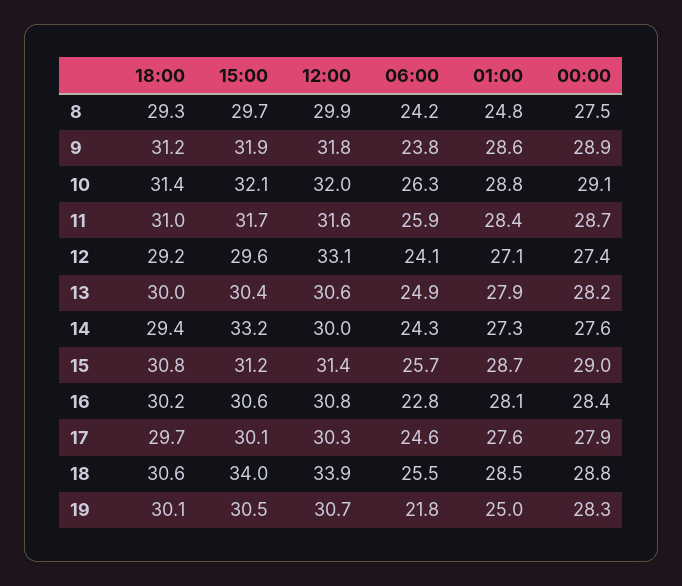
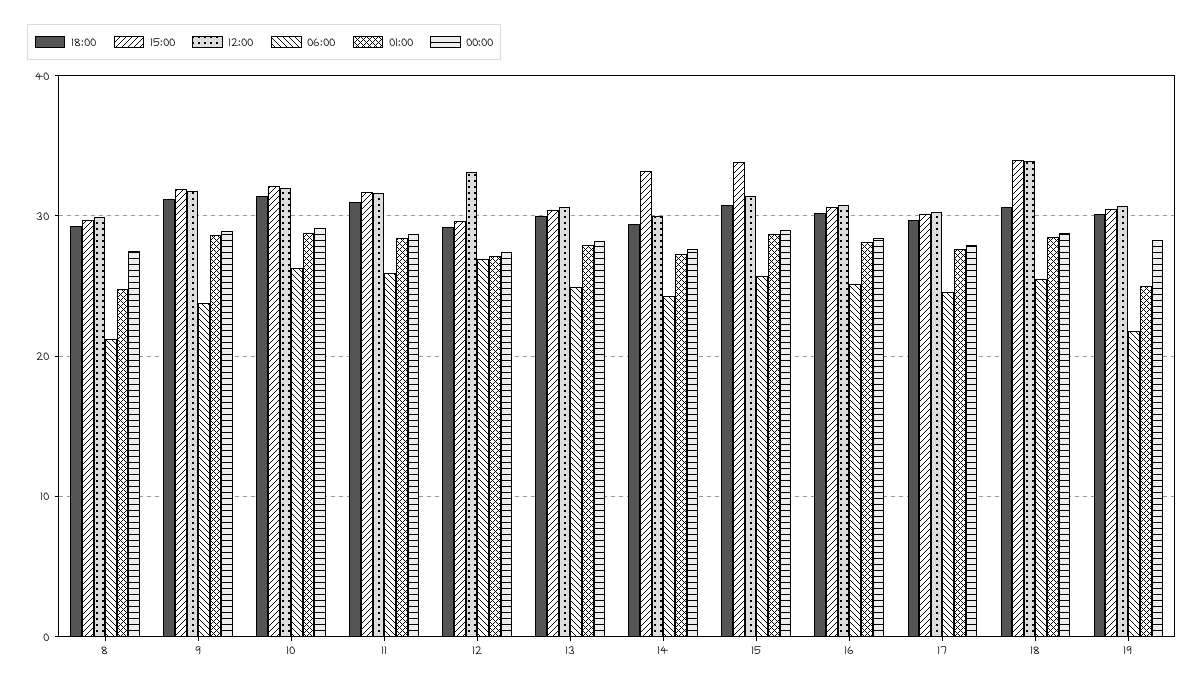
06:00, 8: 24.2 -> 21
06:00, 12: 24.1 -> 27
15:00, 15: 31.2 -> 34
06:00, 16: 22.8 -> 25

